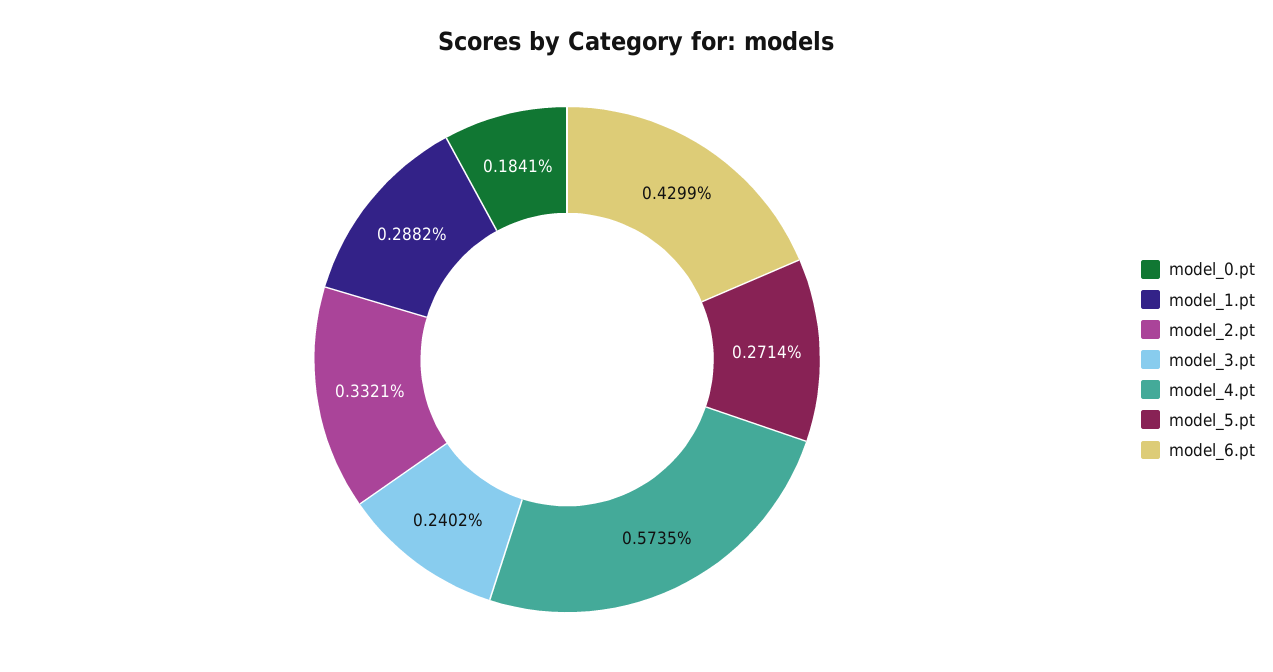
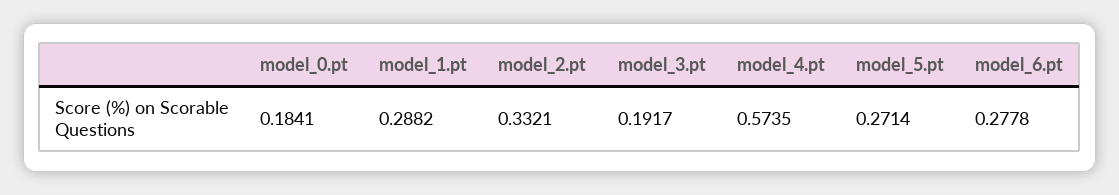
model_3.pt: 0.2402 -> 0.1917
model_6.pt: 0.4299 -> 0.2778

